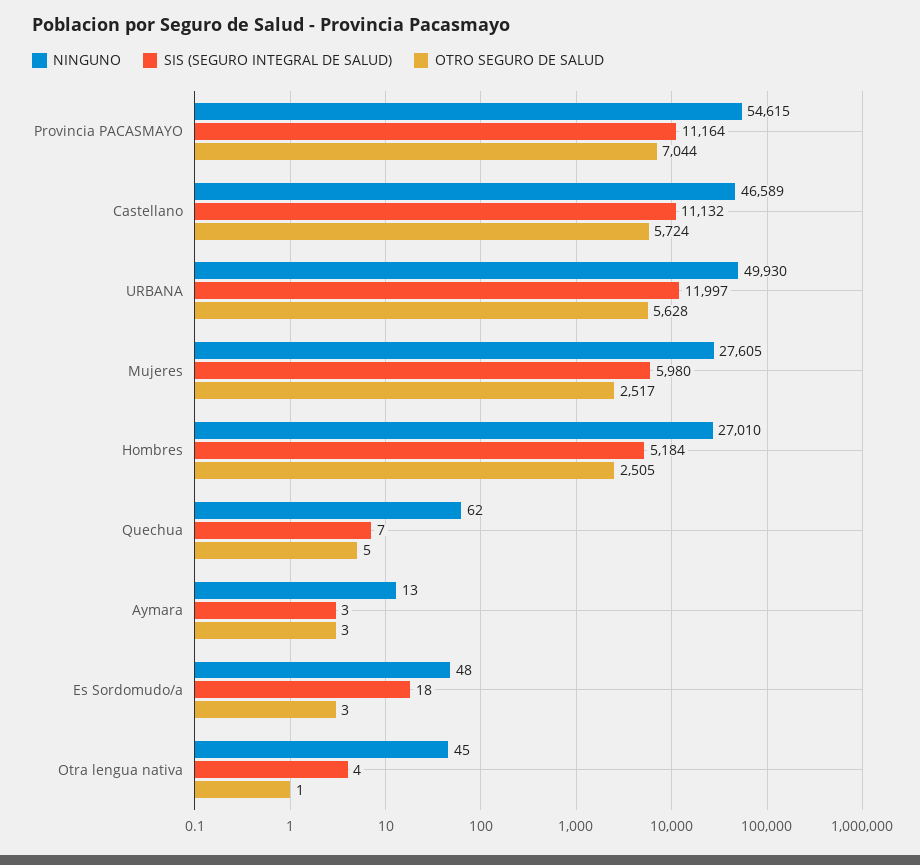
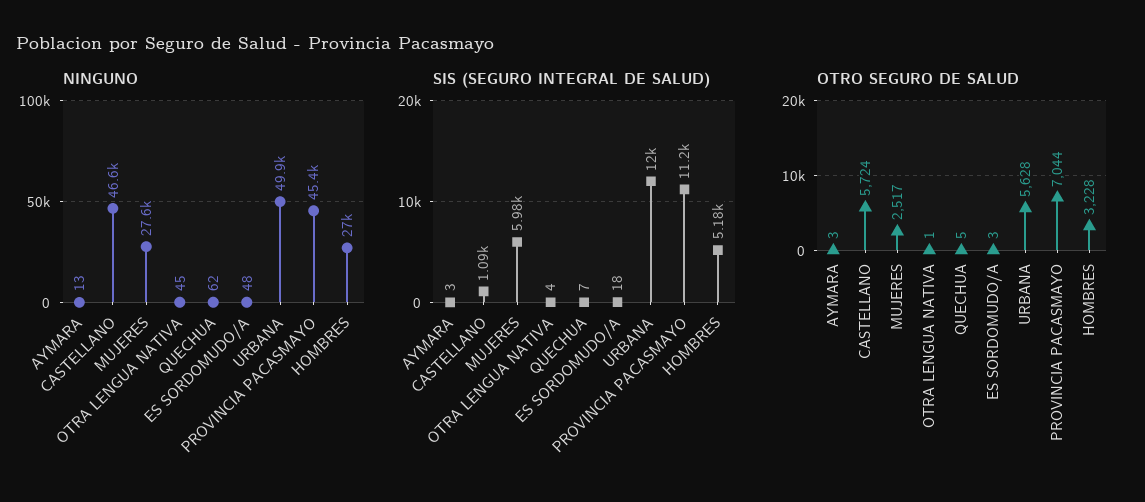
NINGUNO, Provincia PACASMAYO: 54615 -> 45400
SIS (SEGURO INTEGRAL DE SALUD), Castellano: 11132 -> 1090
OTRO SEGURO DE SALUD, Hombres: 2505 -> 3228

